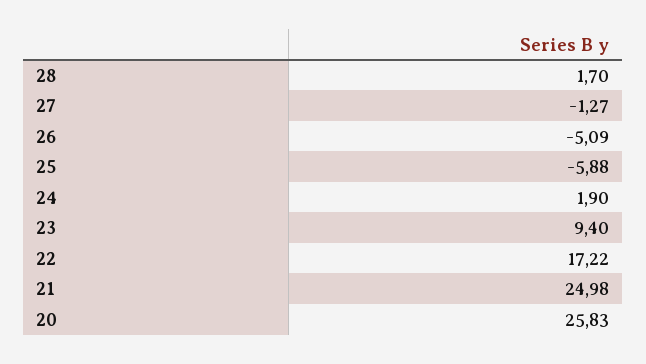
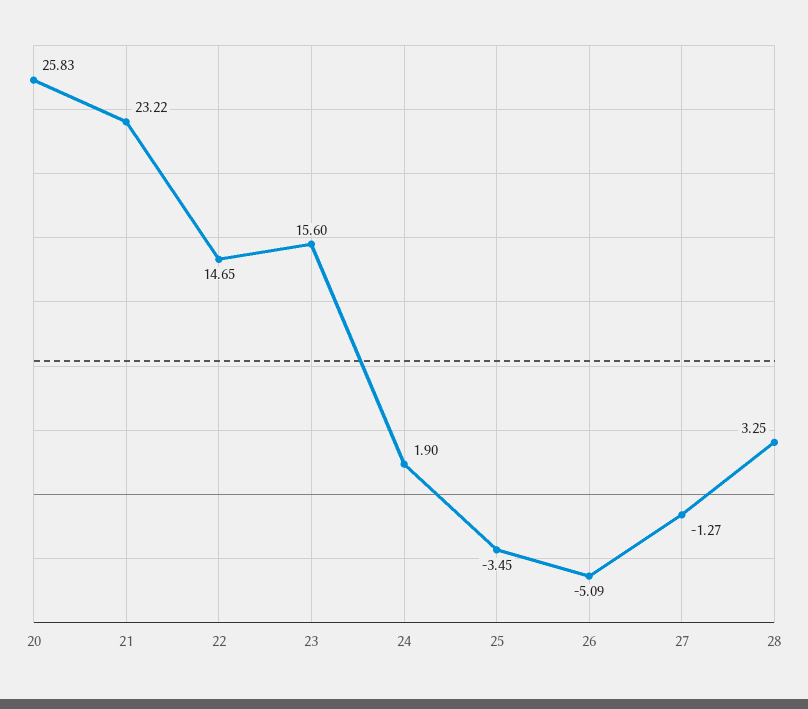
28: 1.7 -> 3.25
25: -5.88 -> -3.45
23: 9.4 -> 15.6
22: 17.22 -> 14.65
21: 24.98 -> 23.22

